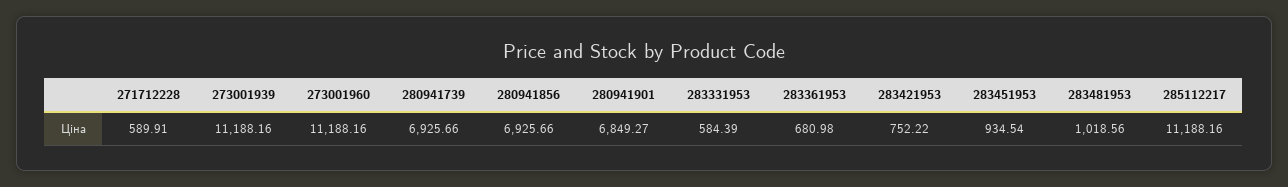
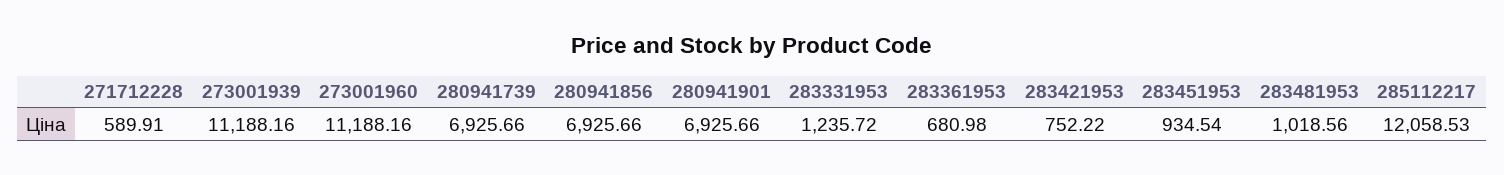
280941901: 6849.27 -> 6925.66
283331953: 584.39 -> 1235.72
285112217: 11188.16 -> 12058.53

